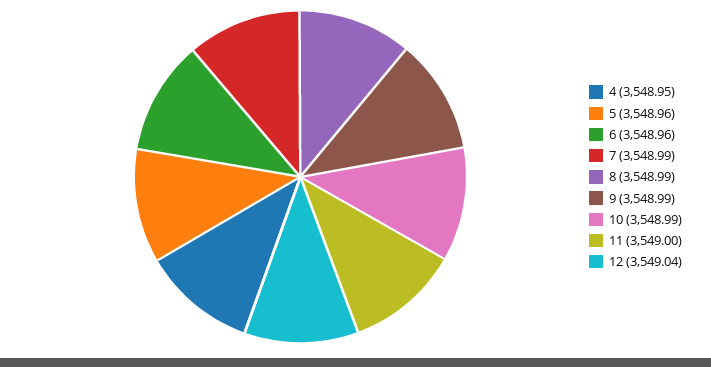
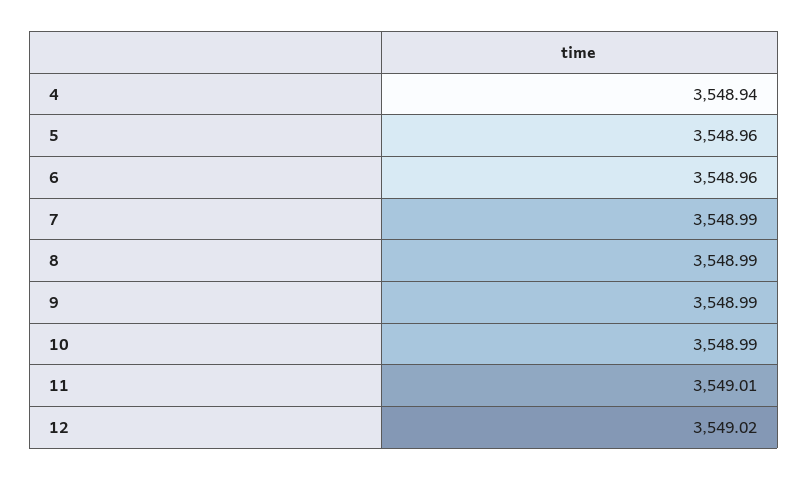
4: 3548.95 -> 3548.94
11: 3549 -> 3549.01
12: 3549.04 -> 3549.02

